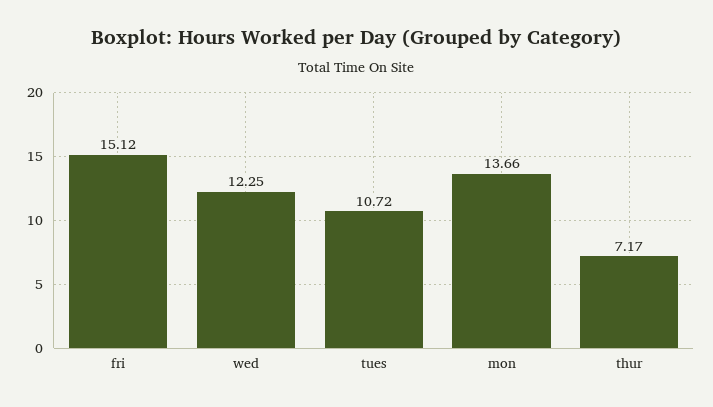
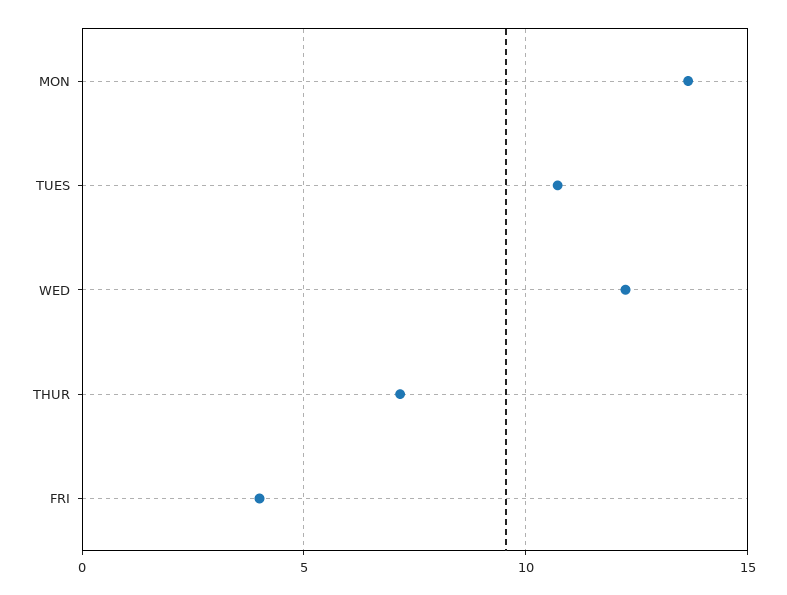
fri: 15.12 -> 4

